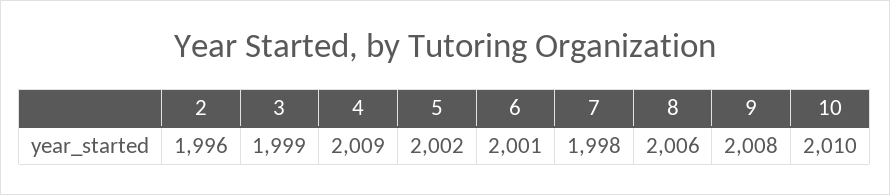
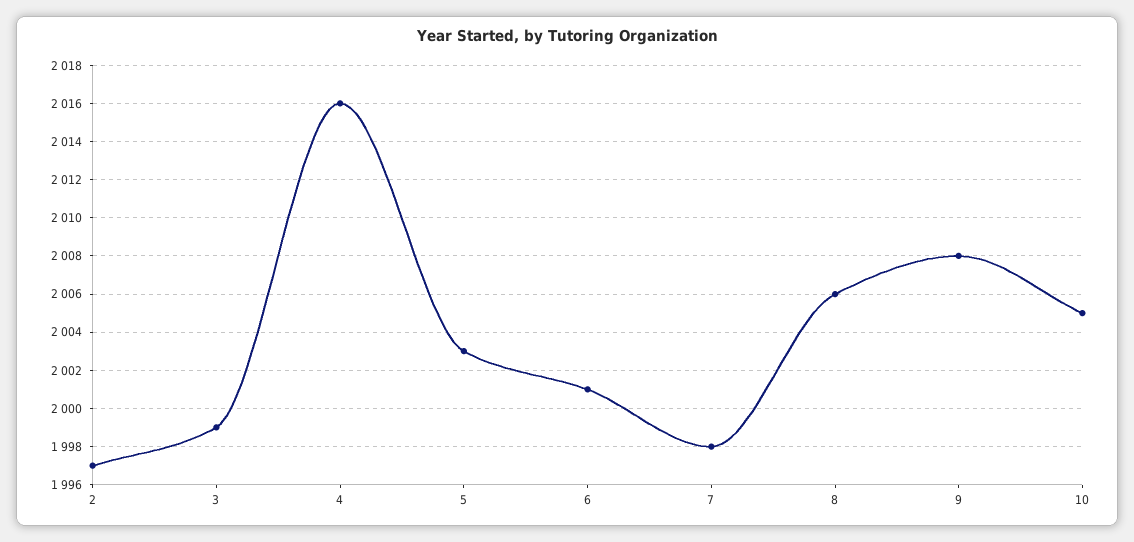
2: 1996 -> 1997
4: 2009 -> 2016
5: 2002 -> 2003
10: 2010 -> 2005

